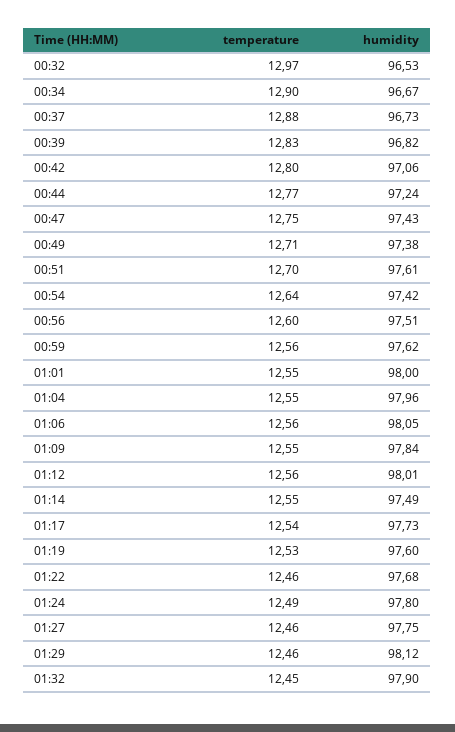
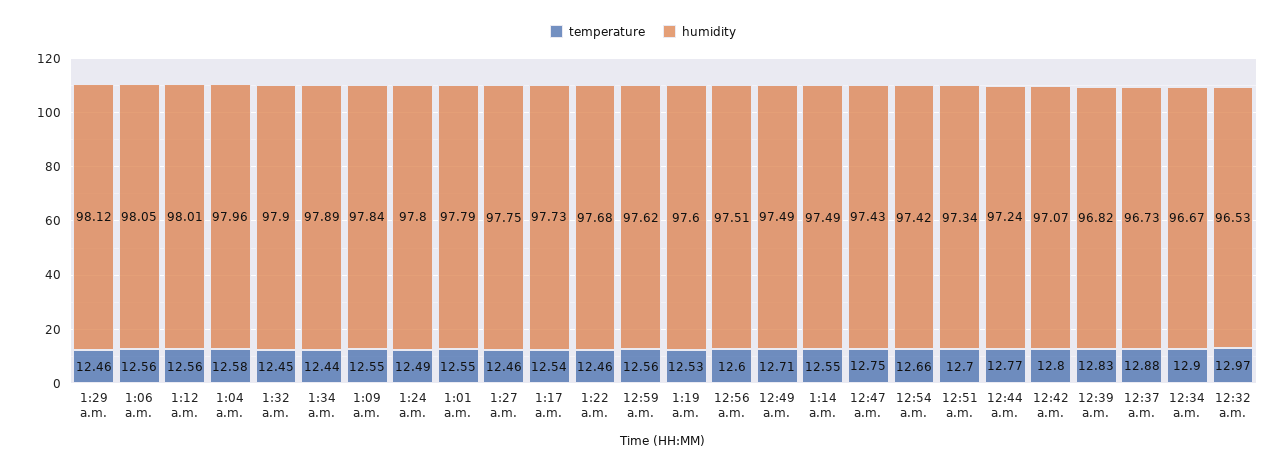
humidity, 00:42: 97.06 -> 97.07
humidity, 00:49: 97.38 -> 97.49
humidity, 00:51: 97.61 -> 97.34
temperature, 00:54: 12.64 -> 12.66
humidity, 01:01: 98 -> 97.79
temperature, 01:04: 12.55 -> 12.58
temperature, 1:34 a.m.: none -> 12.44
humidity, 1:34 a.m.: none -> 97.89

